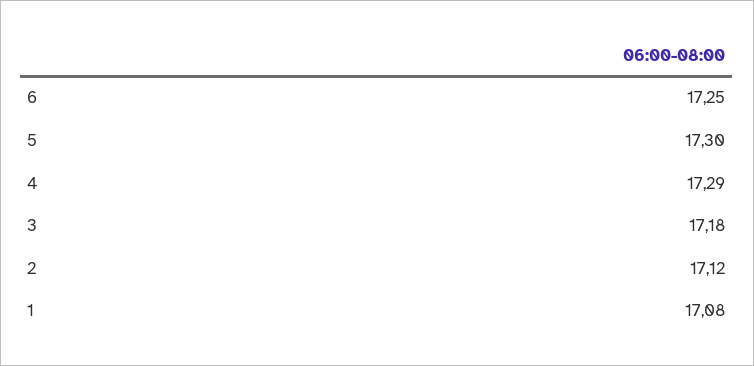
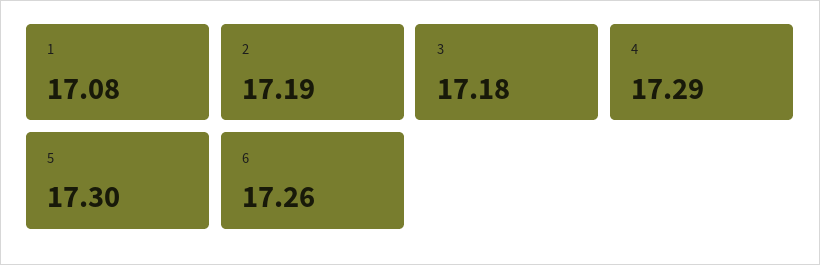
6: 17.25 -> 17.26
2: 17.12 -> 17.19

